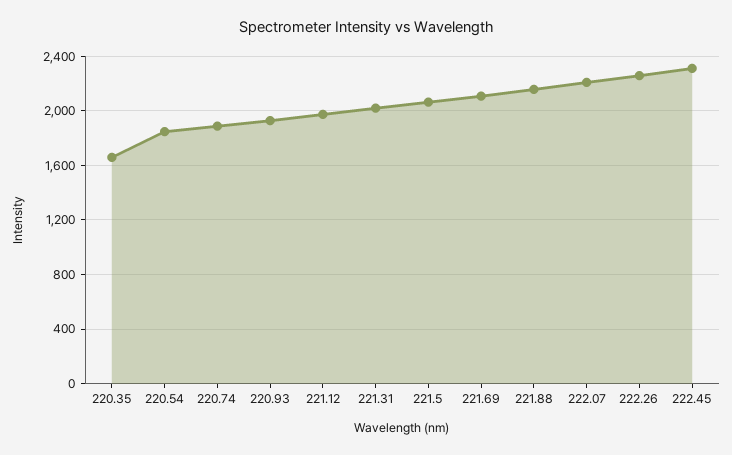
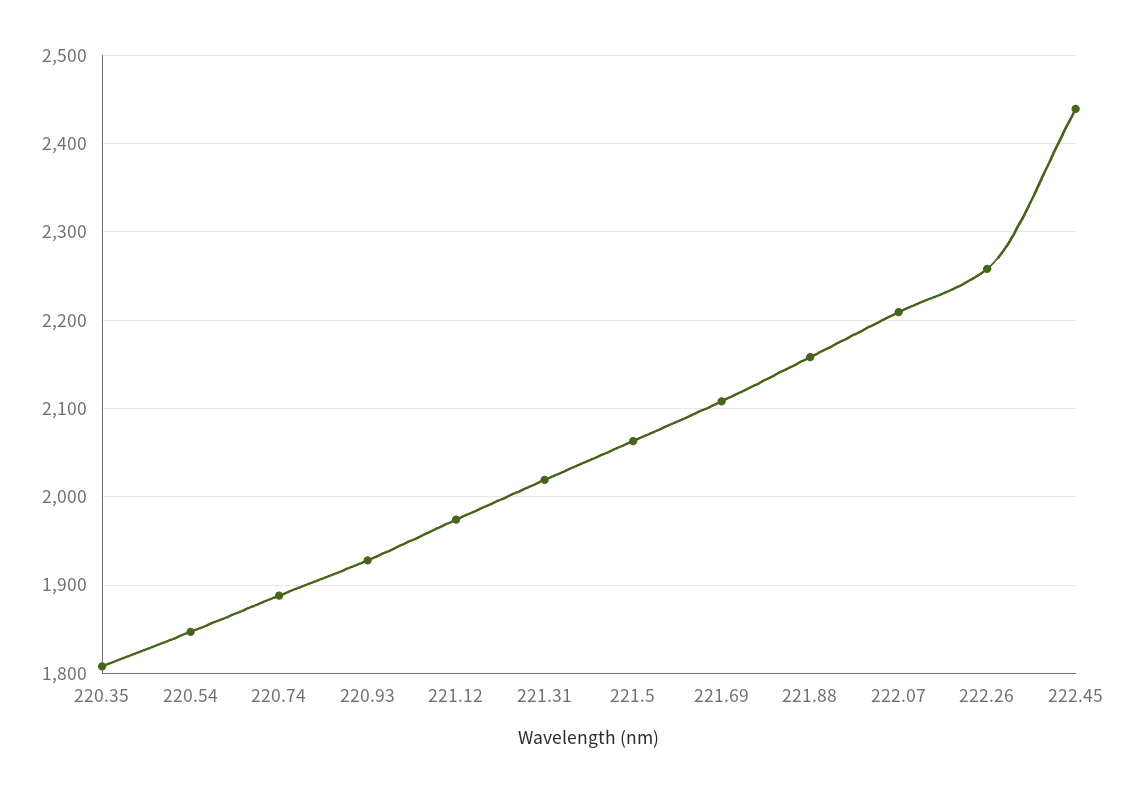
220.35: 1650 -> 1810
222.45: 2300 -> 2440

